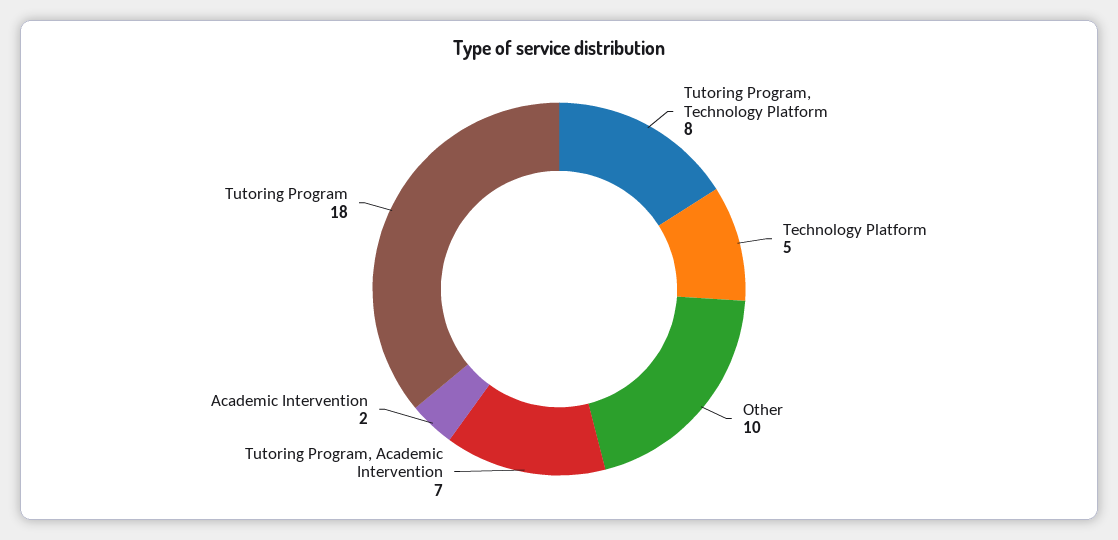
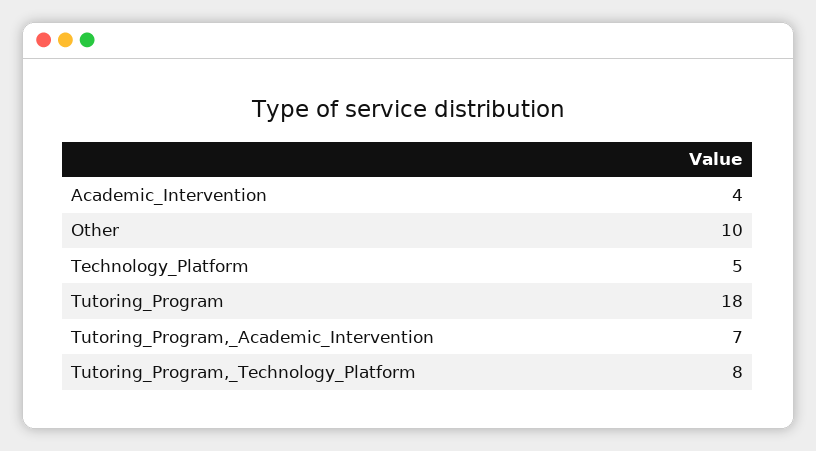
Academic Intervention: 2 -> 4

